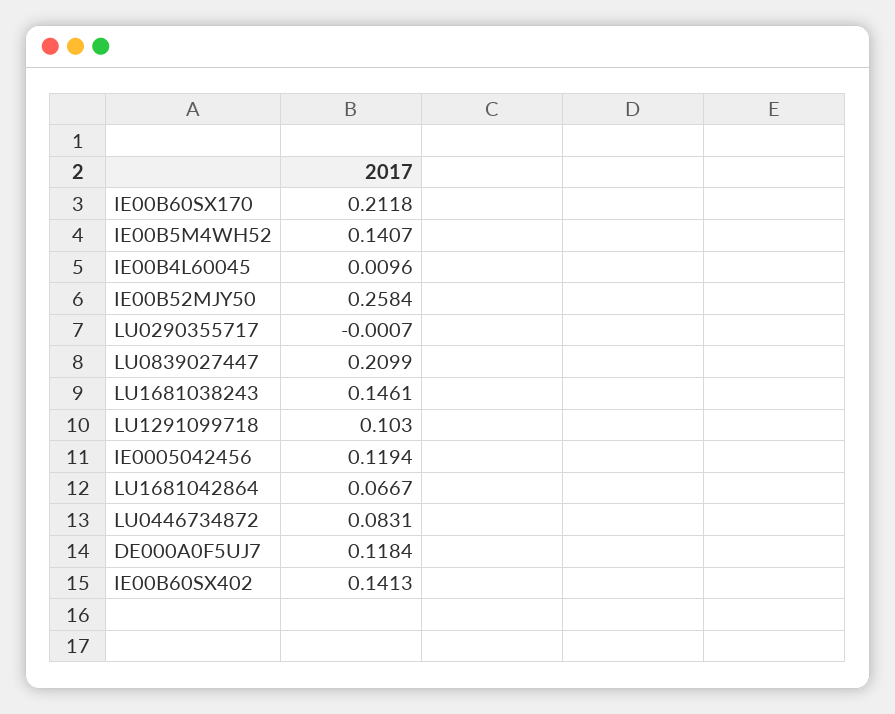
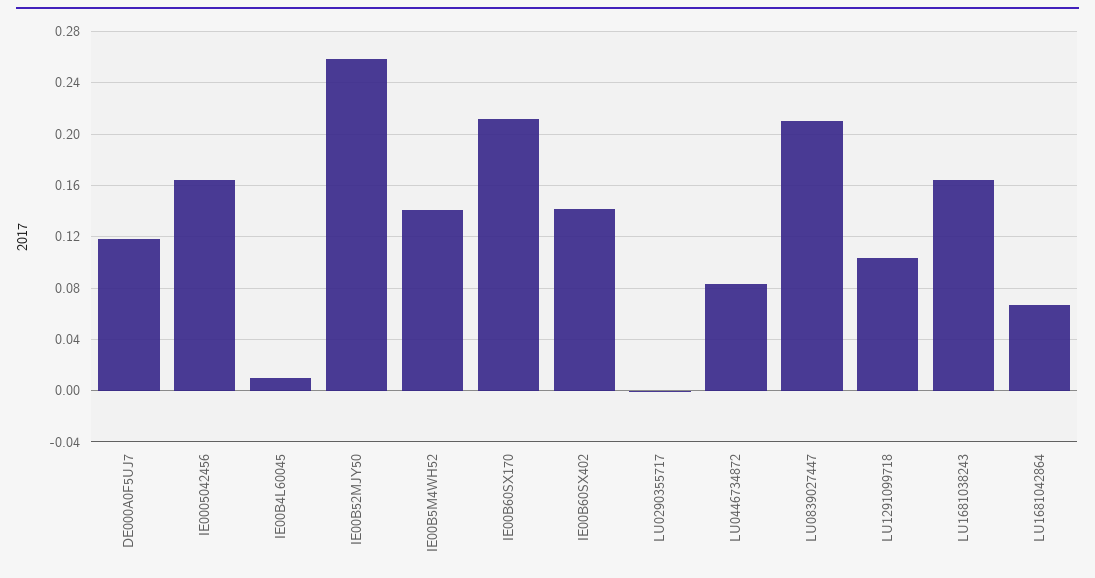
LU1681038243: 0.1461 -> 0.165
IE0005042456: 0.1194 -> 0.165

